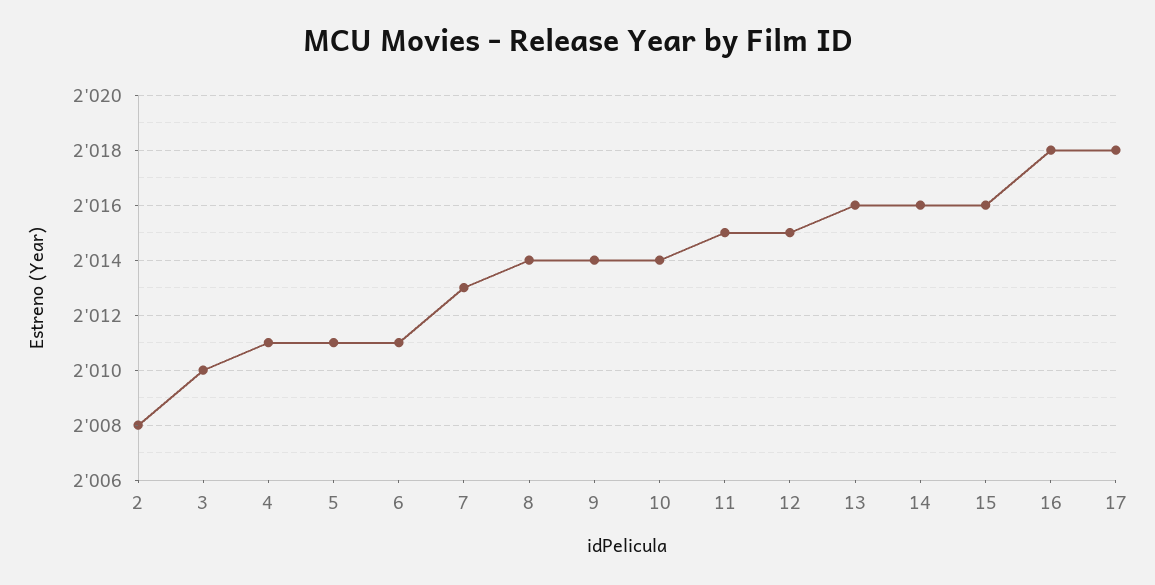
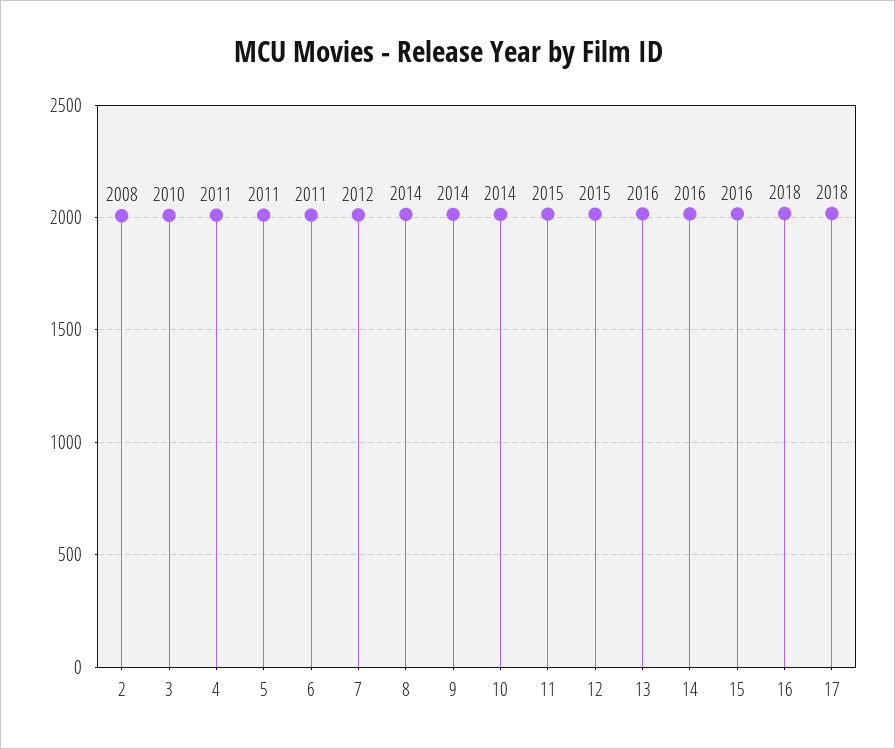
7: 2013 -> 2012

